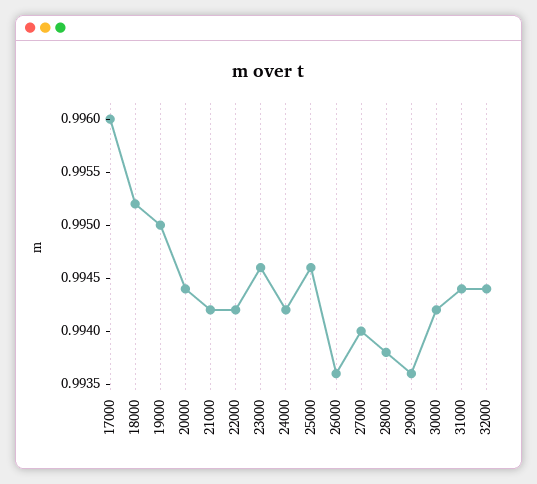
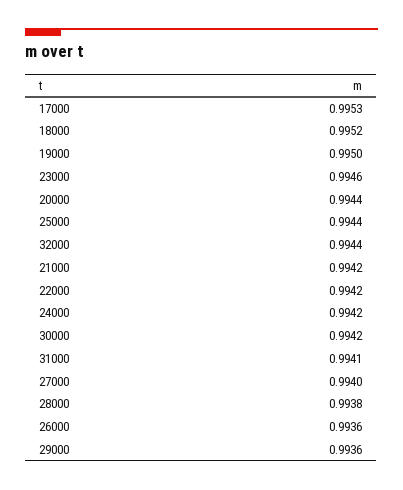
17000: 0.996 -> 0.9953
25000: 0.9946 -> 0.9944
31000: 0.9944 -> 0.9941

